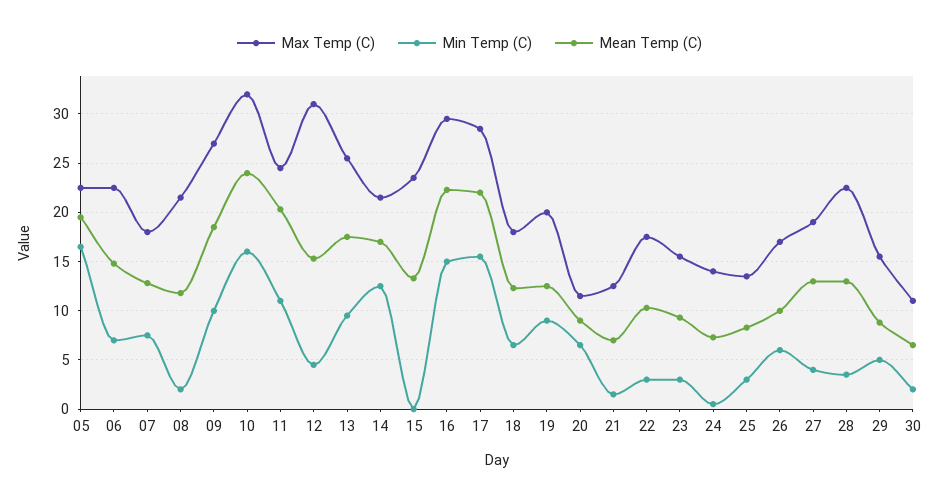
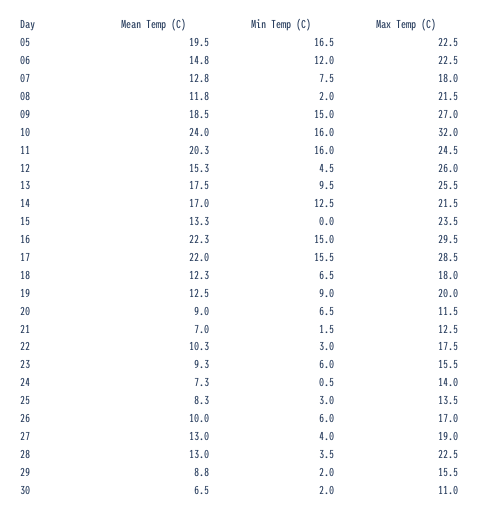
Min Temp (C), 06: 7 -> 12
Min Temp (C), 09: 10 -> 15
Min Temp (C), 11: 11 -> 16
Max Temp (C), 12: 31 -> 26
Min Temp (C), 23: 3 -> 6
Min Temp (C), 29: 5 -> 2

